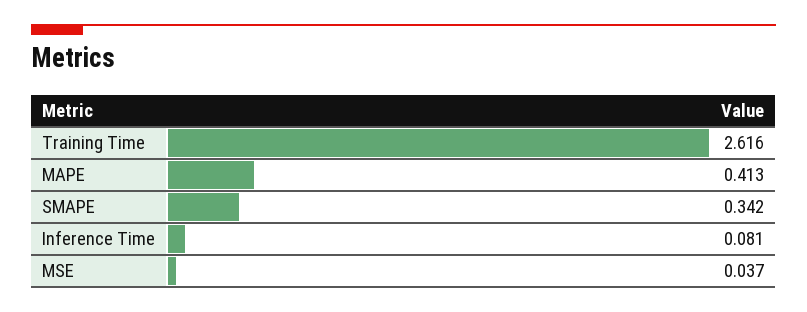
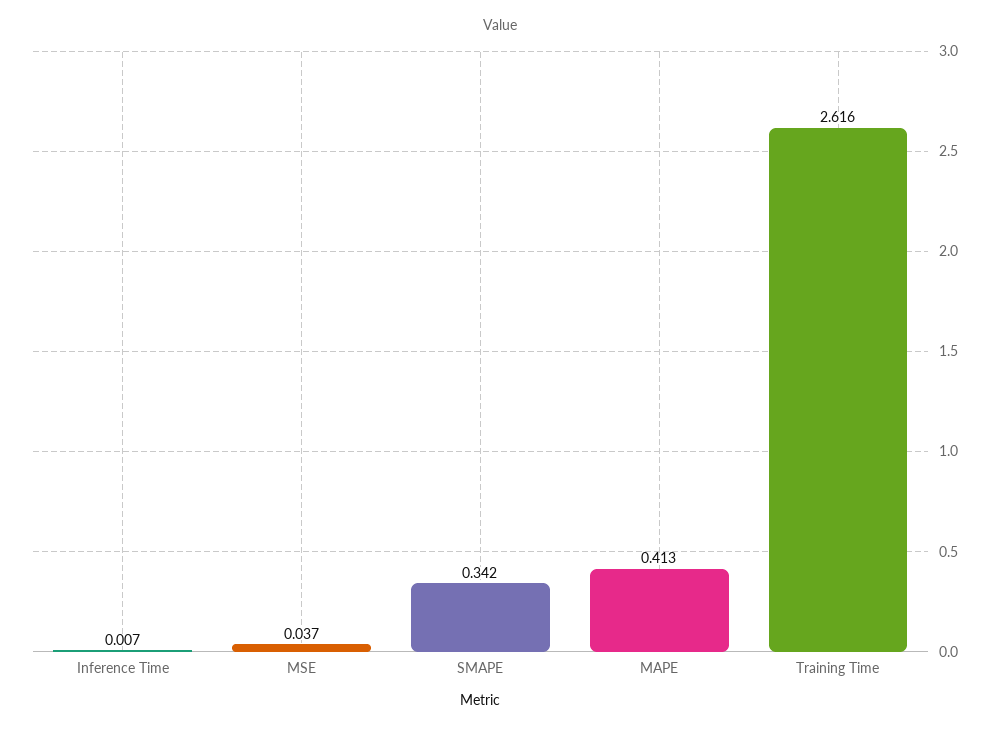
Inference Time: 0.081 -> 0.007

